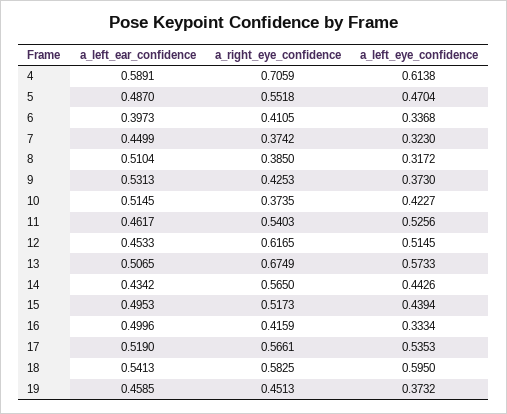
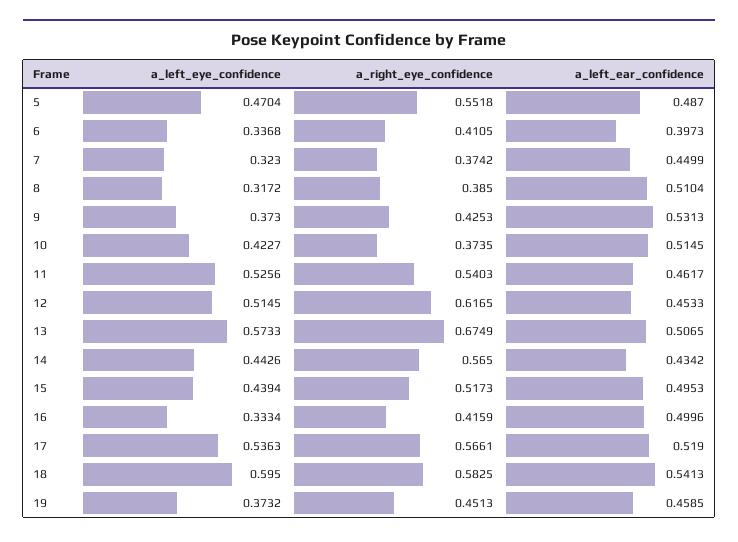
a_left_ear_confidence, 4: 0.5891 -> none
a_right_eye_confidence, 4: 0.7059 -> none
a_left_eye_confidence, 4: 0.6138 -> none
a_left_eye_confidence, 17: 0.5353 -> 0.5363

